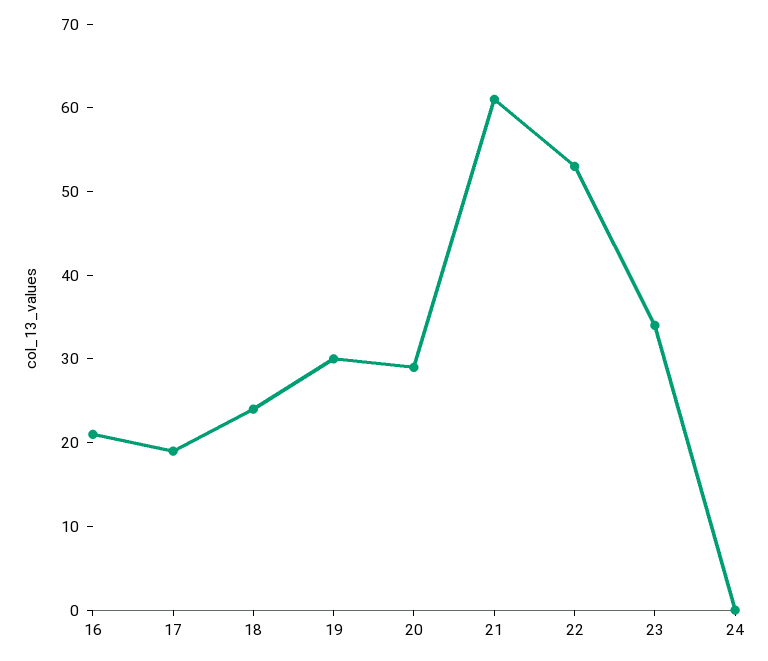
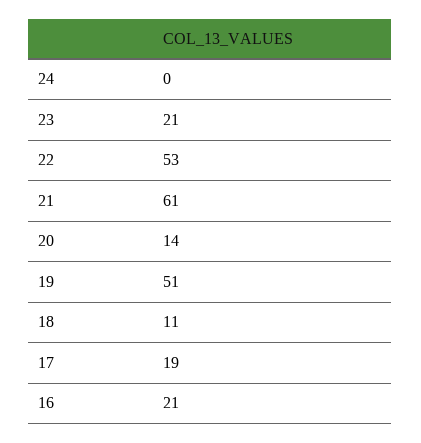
18: 24 -> 11
19: 30 -> 51
20: 29 -> 14
23: 34 -> 21

